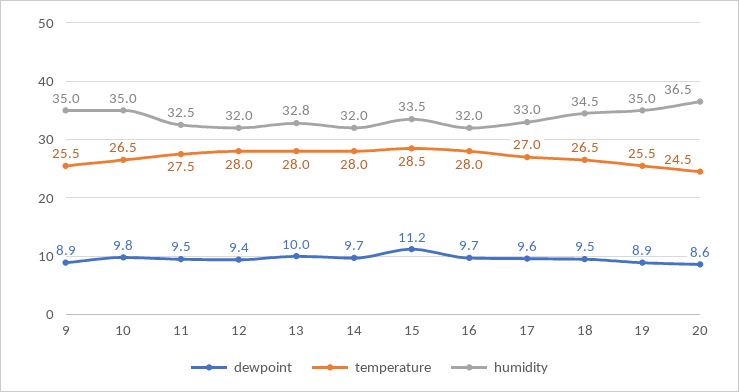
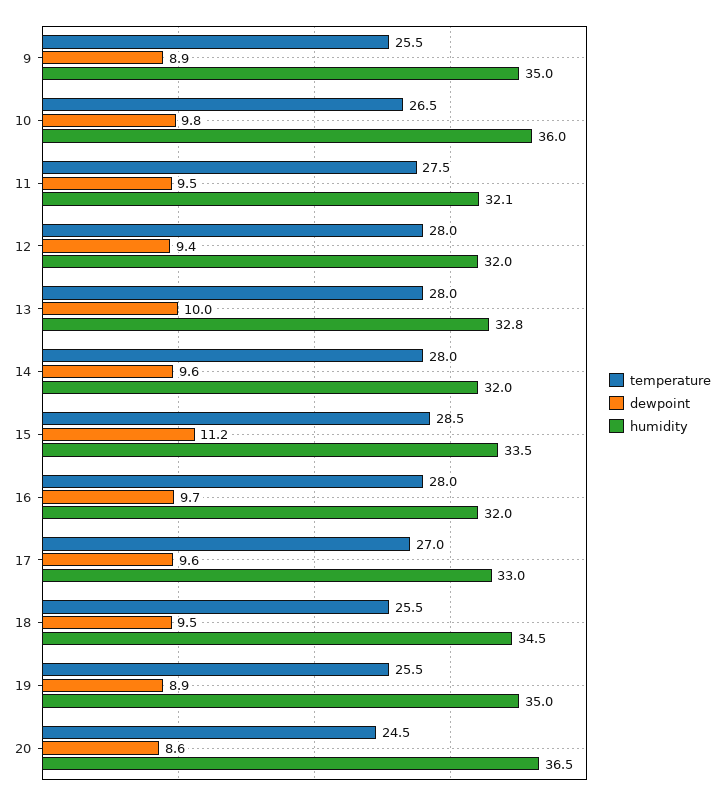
humidity, 10: 35 -> 36
humidity, 11: 32.5 -> 32.1
dewpoint, 14: 9.7 -> 9.6
temperature, 18: 26.5 -> 25.5

